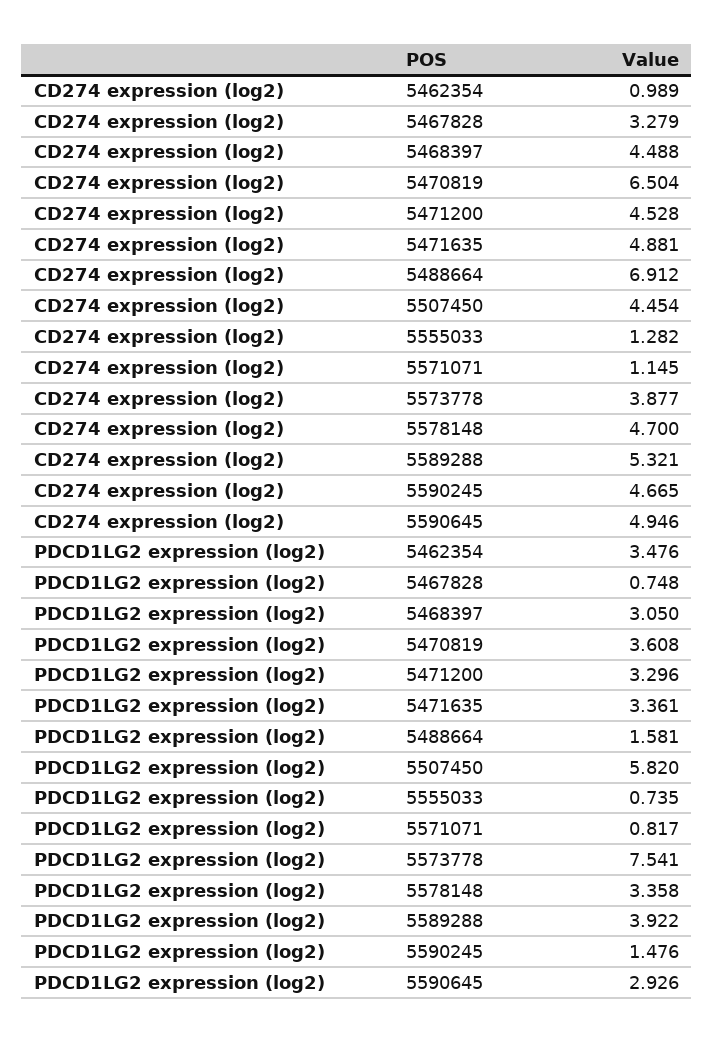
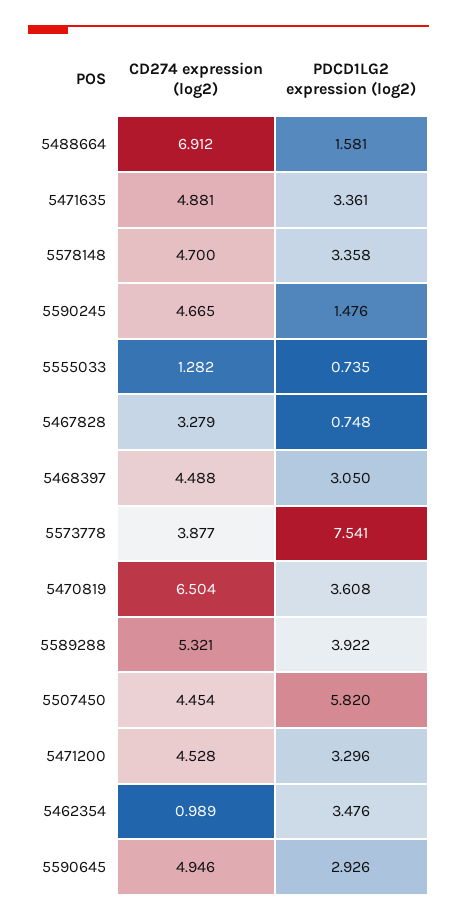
CD274 expression (log2), 5571071: 1.145 -> none
PDCD1LG2 expression (log2), 5571071: 0.817 -> none

